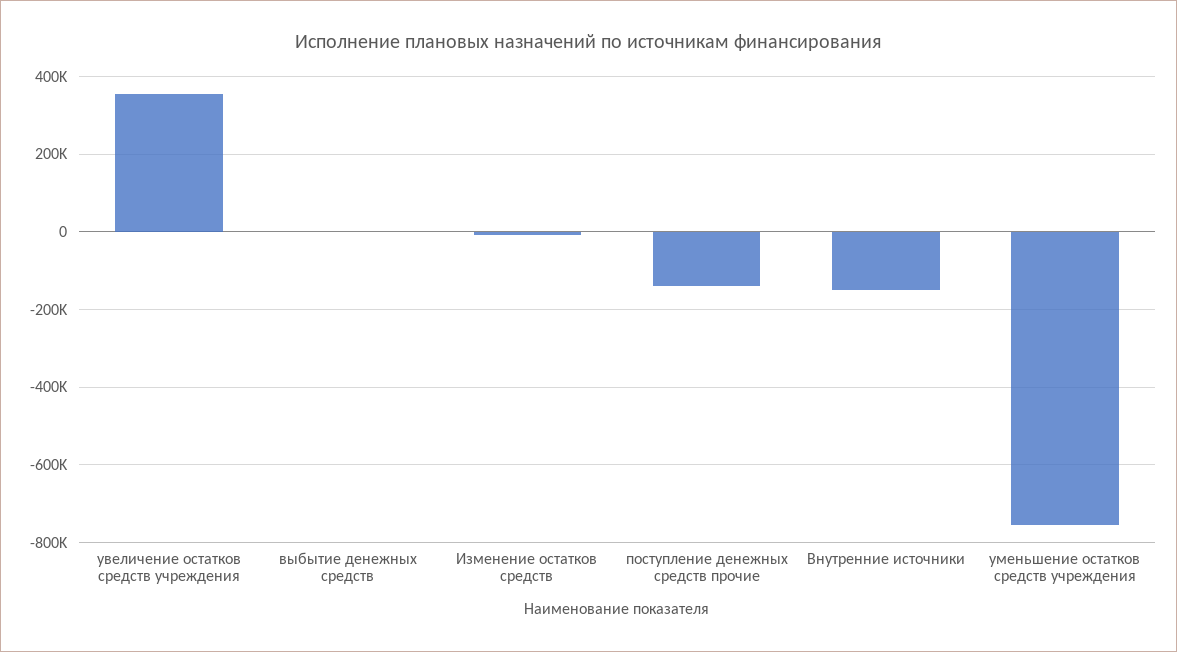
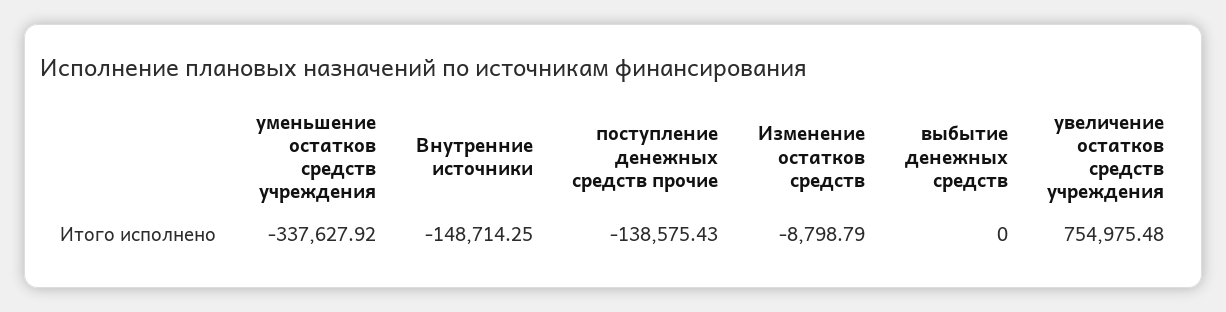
увеличение остатков средств учреждения: 360000 -> 754975.48
уменьшение остатков средств учреждения: -760000 -> -337627.92

